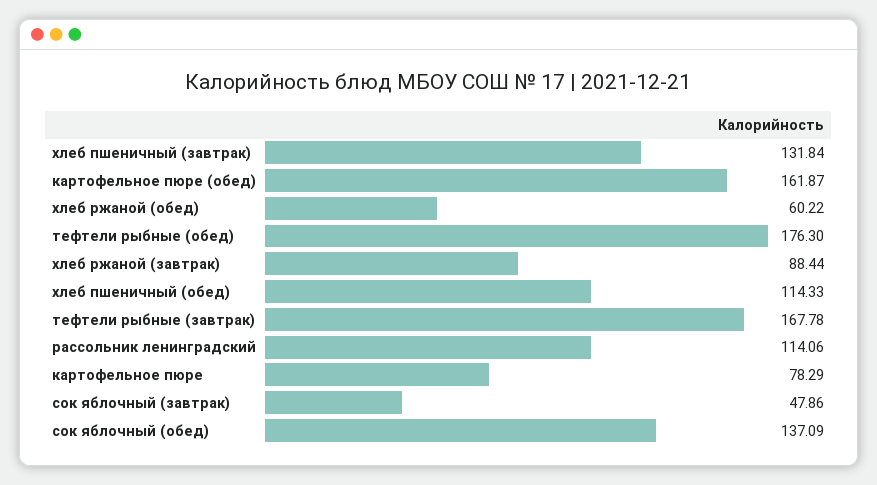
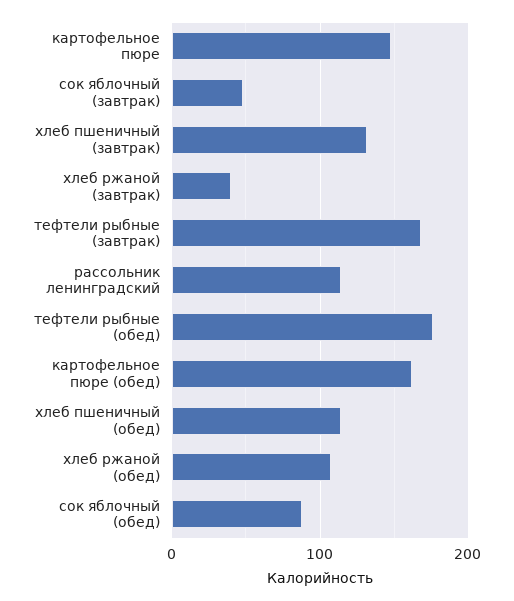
хлеб ржаной (обед): 60.22 -> 110
хлеб ржаной (завтрак): 88.44 -> 40
картофельное пюре: 78.29 -> 150
сок яблочный (обед): 137.09 -> 90

